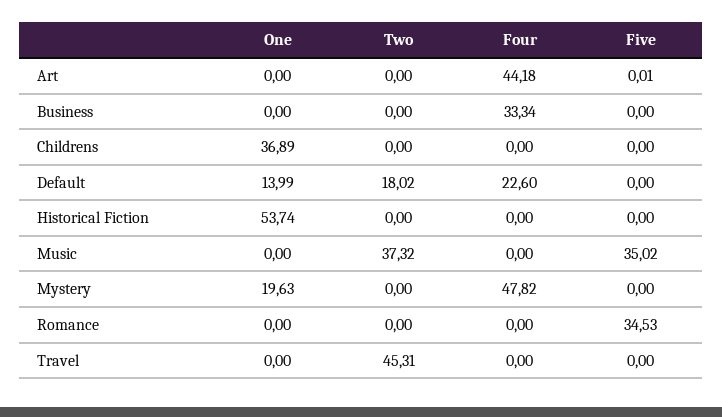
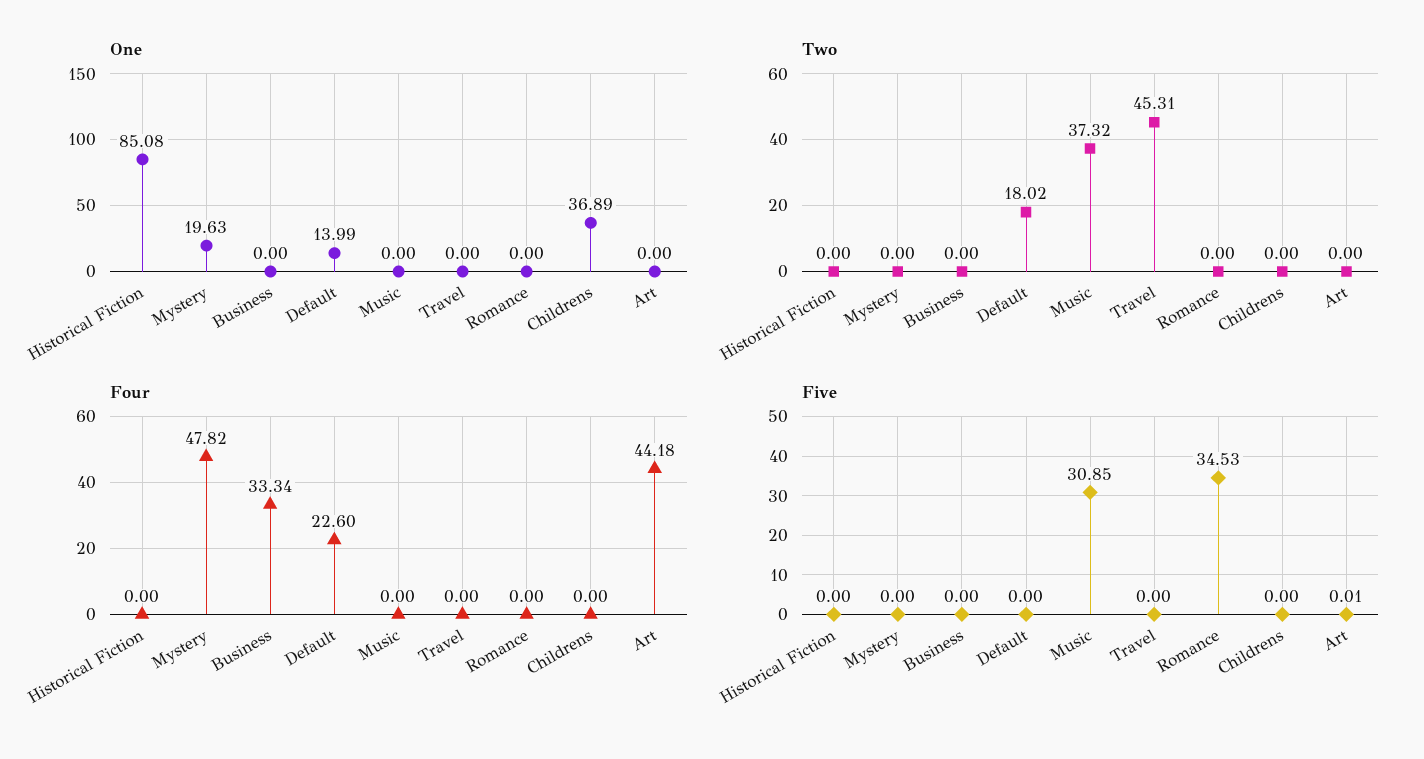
One, Historical Fiction: 53.74 -> 85.08
Five, Music: 35.02 -> 30.85

